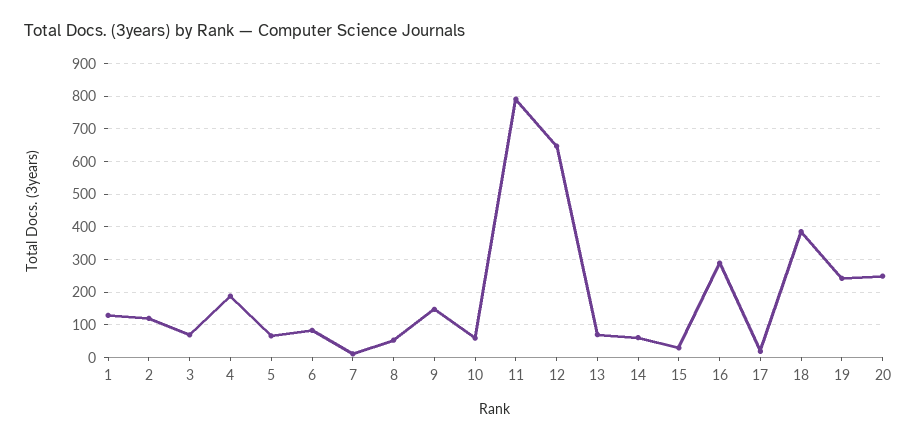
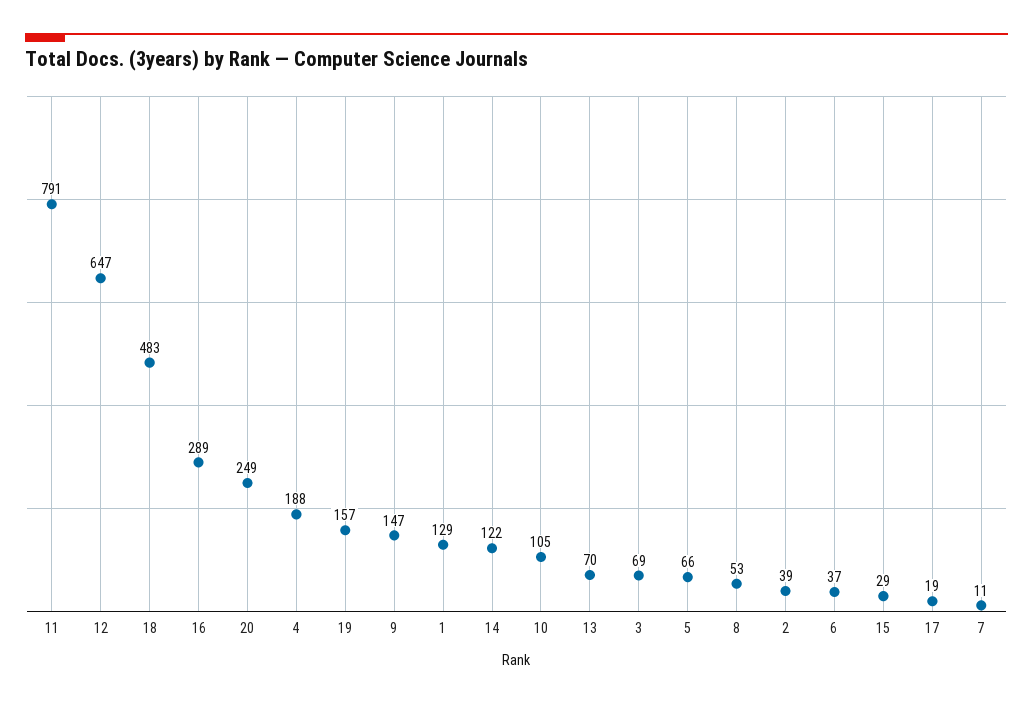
2: 120 -> 39
6: 80 -> 37
10: 60 -> 105
14: 60 -> 122
18: 380 -> 483
19: 240 -> 157

